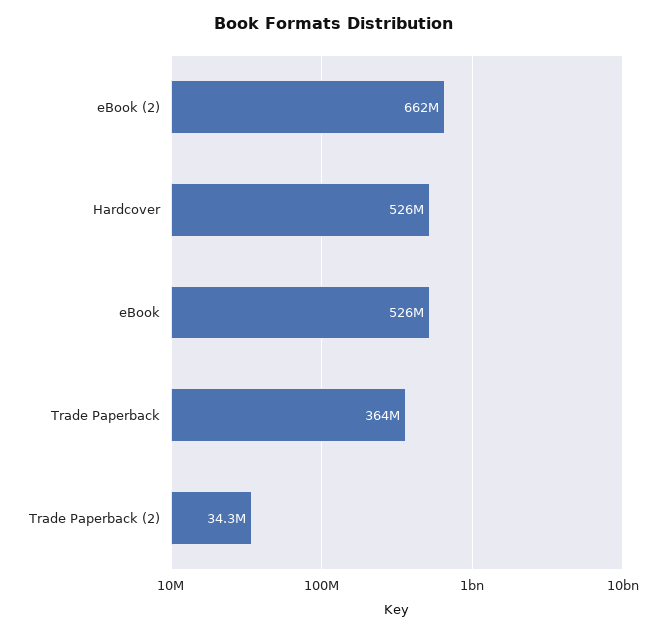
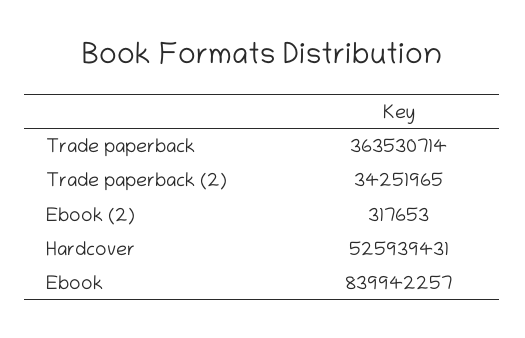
eBook (2): 662000000 -> 317653
eBook: 526000000 -> 839942257

